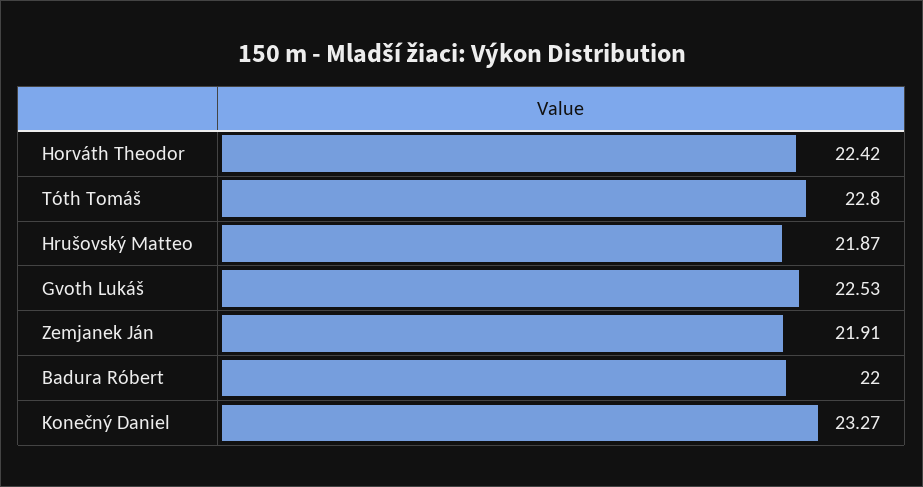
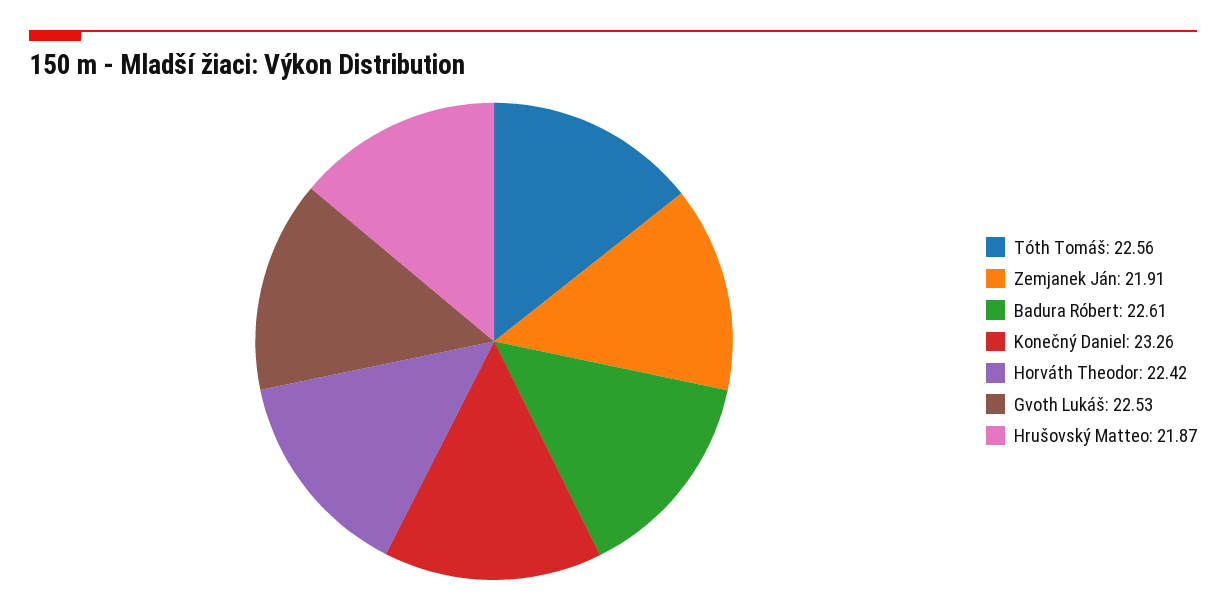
Tóth Tomáš: 22.8 -> 22.56
Badura Róbert: 22 -> 22.61
Konečný Daniel: 23.27 -> 23.26

